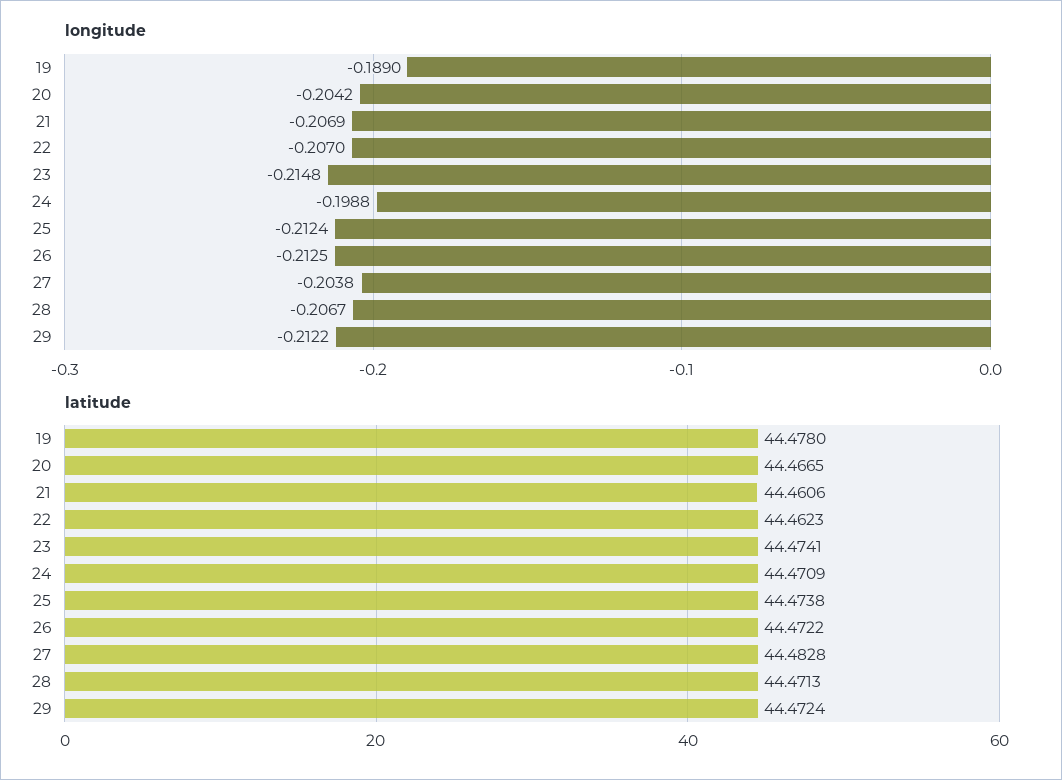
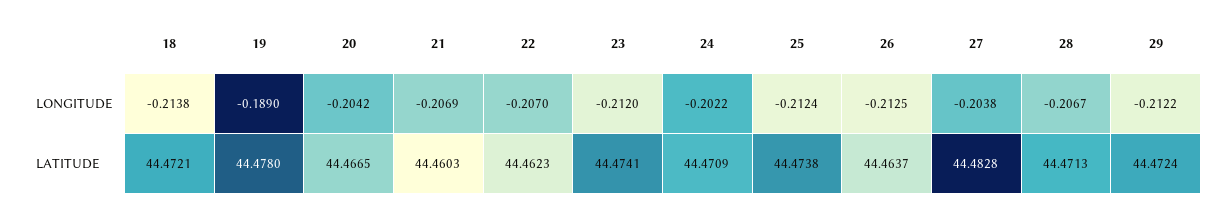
longitude, 23: -0.2148 -> -0.212
longitude, 24: -0.1988 -> -0.2022
latitude, 21: 44.4606 -> 44.4603
latitude, 26: 44.4722 -> 44.4637
longitude, 18: none -> -0.2138
latitude, 18: none -> 44.4721

